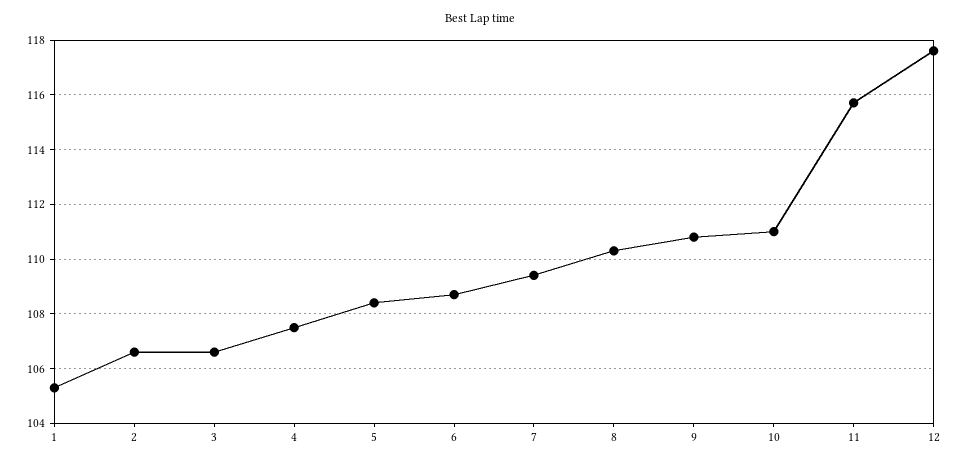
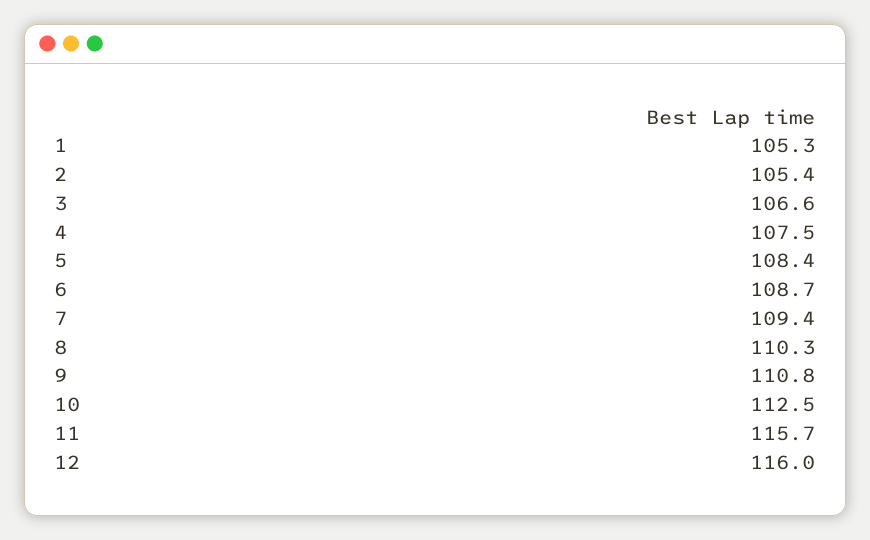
2: 106.5 -> 105.4
10: 111 -> 112.5
12: 117.5 -> 116

